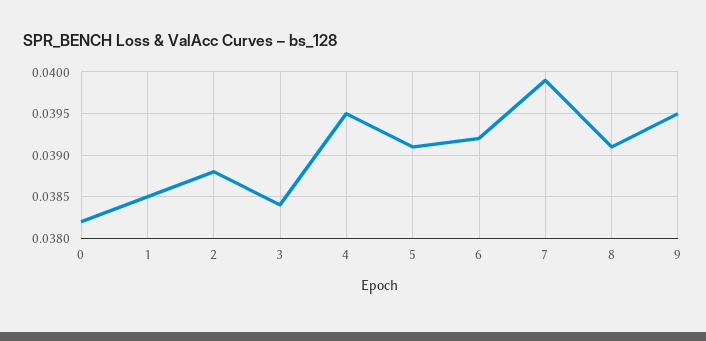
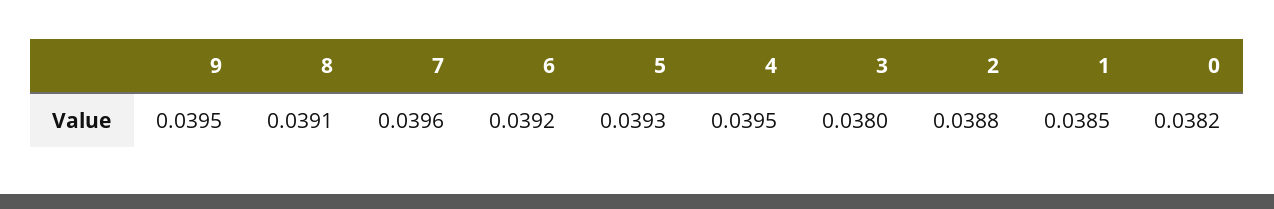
3: 0.0384 -> 0.038
5: 0.0391 -> 0.0393
7: 0.0399 -> 0.0396

